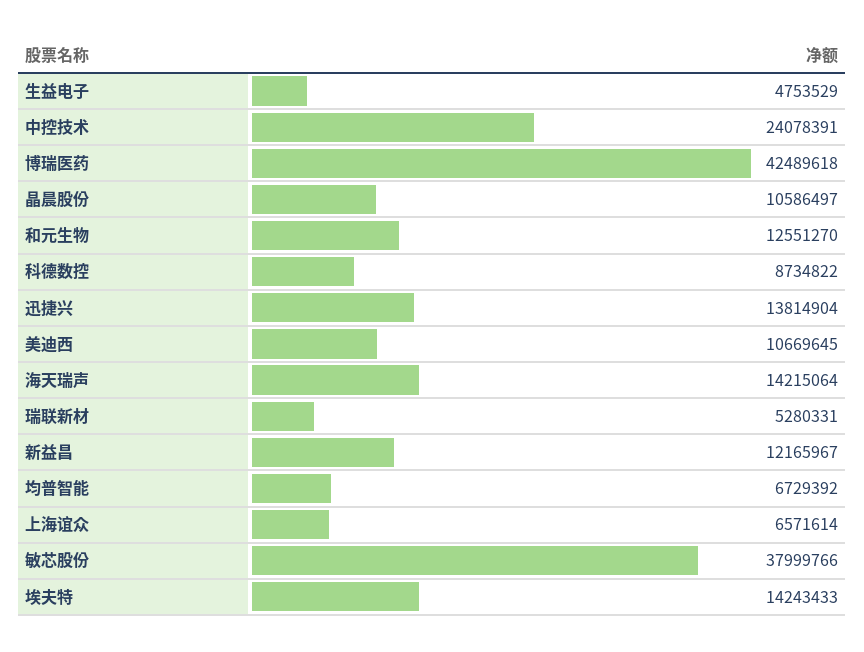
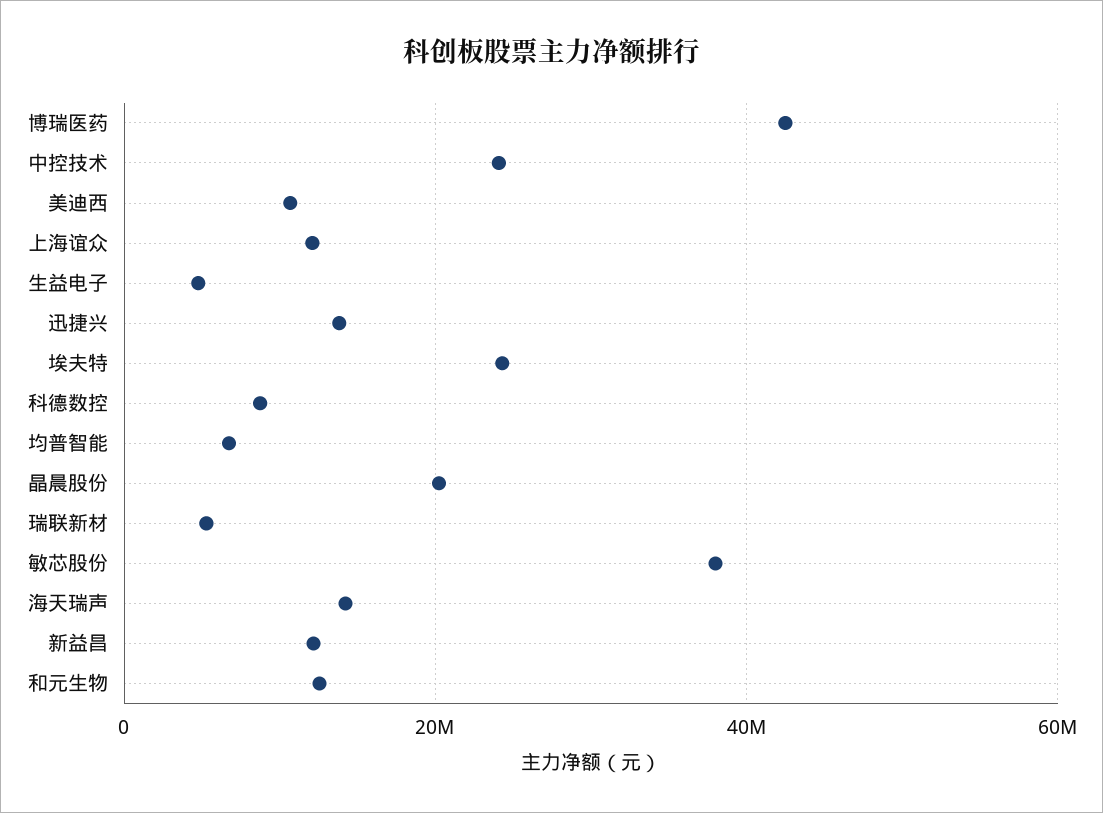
晶晨股份: 10586497 -> 20000000
上海谊众: 6571614 -> 12000000
埃夫特: 14243433 -> 24000000

